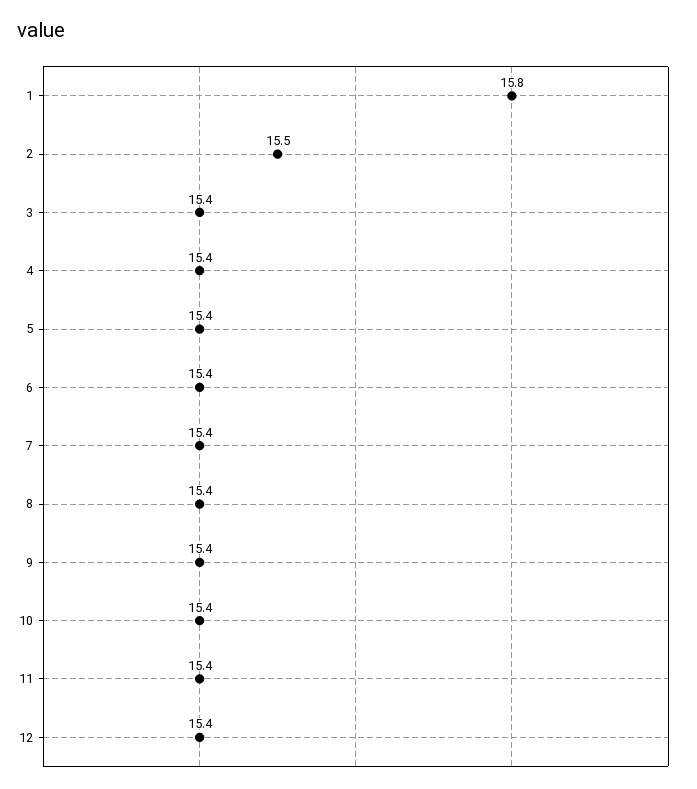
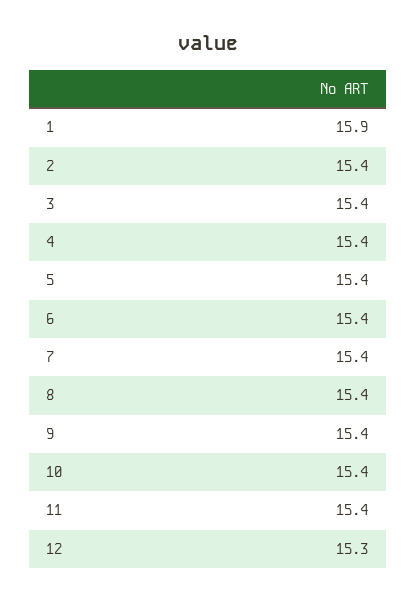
1: 15.8 -> 15.9
2: 15.5 -> 15.4
12: 15.4 -> 15.3

